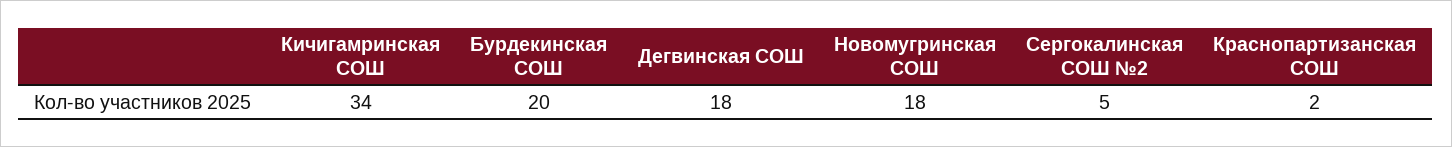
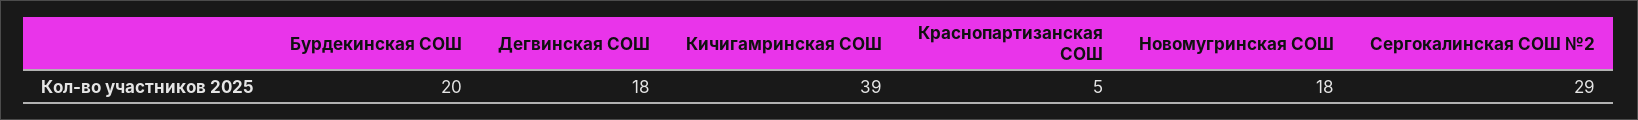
Кичигамринская СОШ: 34 -> 39
Сергокалинская СОШ №2: 5 -> 29
Краснопартизанская СОШ: 2 -> 5

